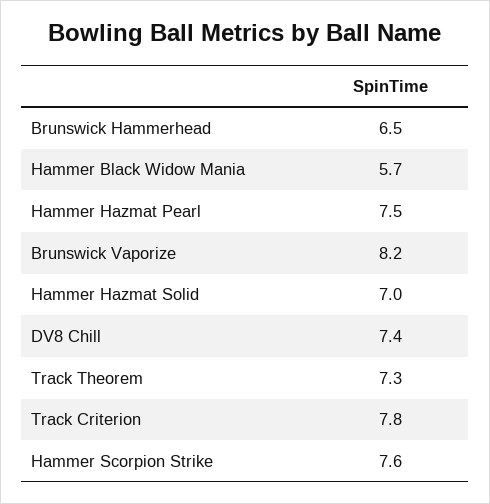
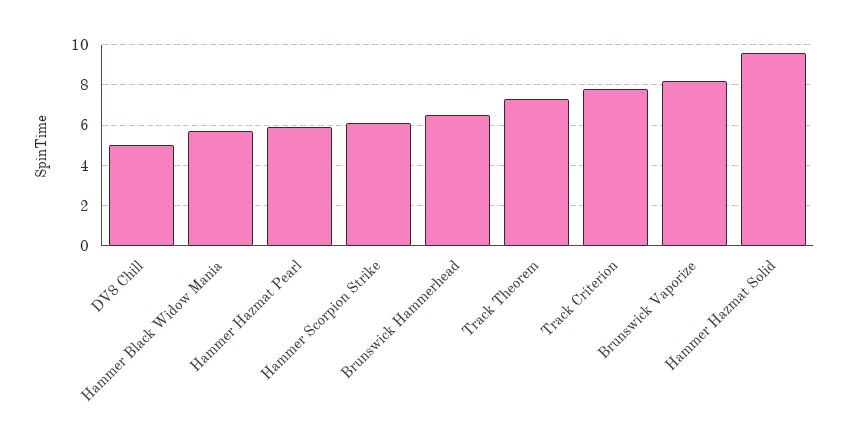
Hammer Hazmat Pearl: 7.5 -> 6
Hammer Hazmat Solid: 7 -> 9.5
DV8 Chill: 7.4 -> 5
Hammer Scorpion Strike: 7.6 -> 6

